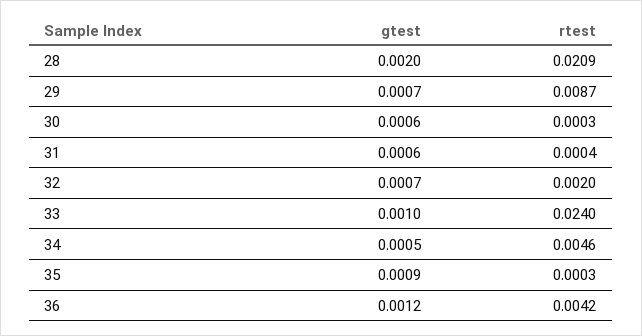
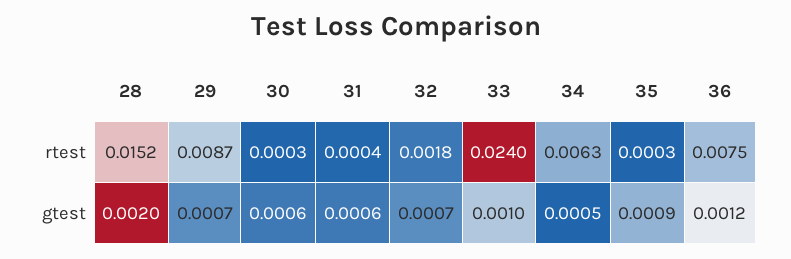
rtest, 28: 0.0209 -> 0.0152
rtest, 32: 0.002 -> 0.0018
rtest, 34: 0.0046 -> 0.0063
rtest, 36: 0.0042 -> 0.0075

